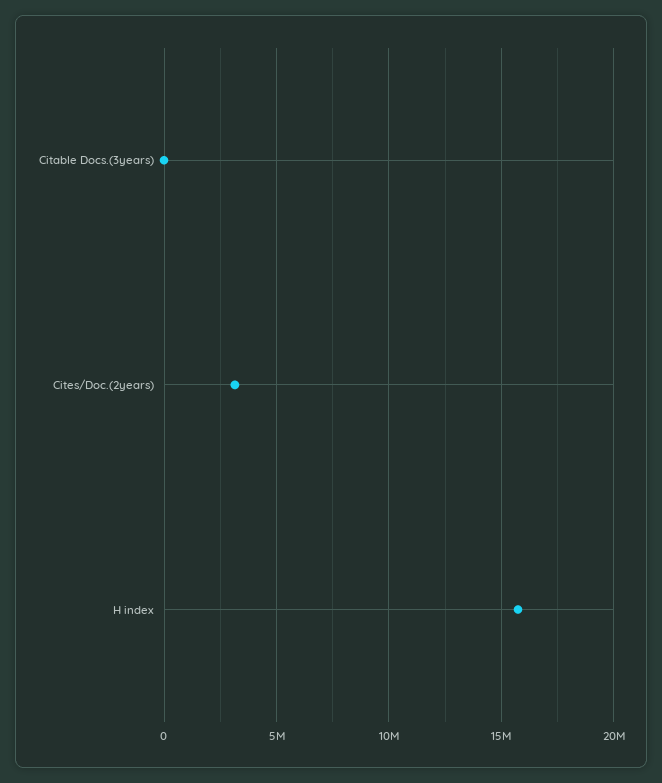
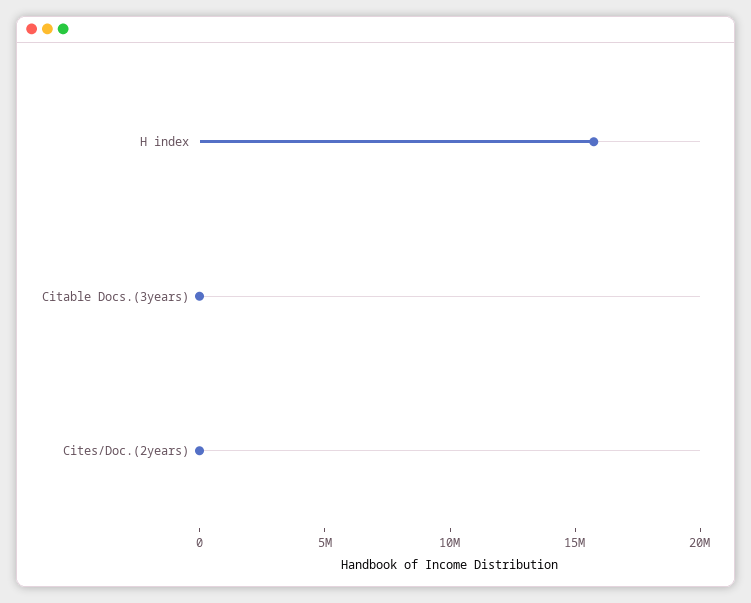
Cites/Doc.(2years): 3000000 -> 0

